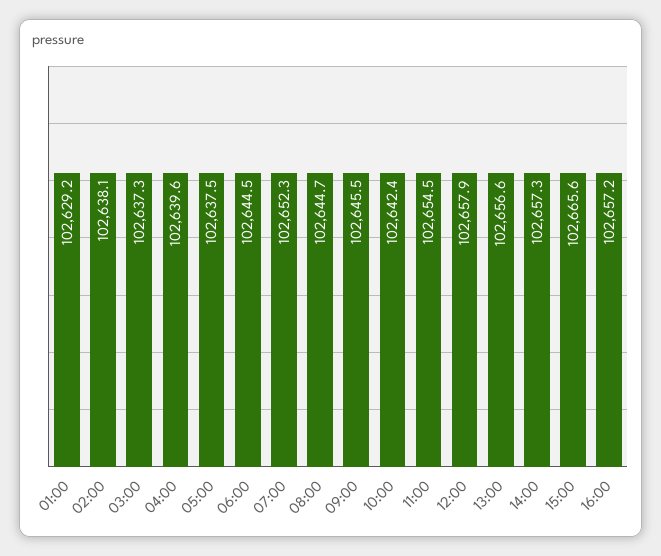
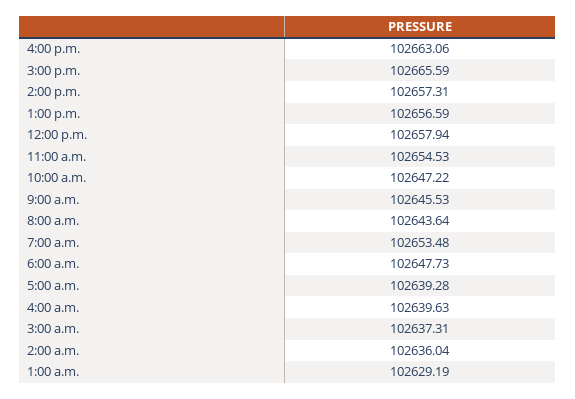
02:00: 102638.1 -> 102636.04
05:00: 102637.5 -> 102639.28
06:00: 102644.5 -> 102647.73
07:00: 102652.3 -> 102653.48
08:00: 102644.7 -> 102643.64
10:00: 102642.4 -> 102647.22
16:00: 102657.2 -> 102663.06

